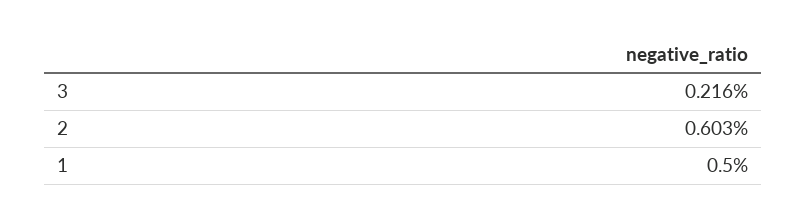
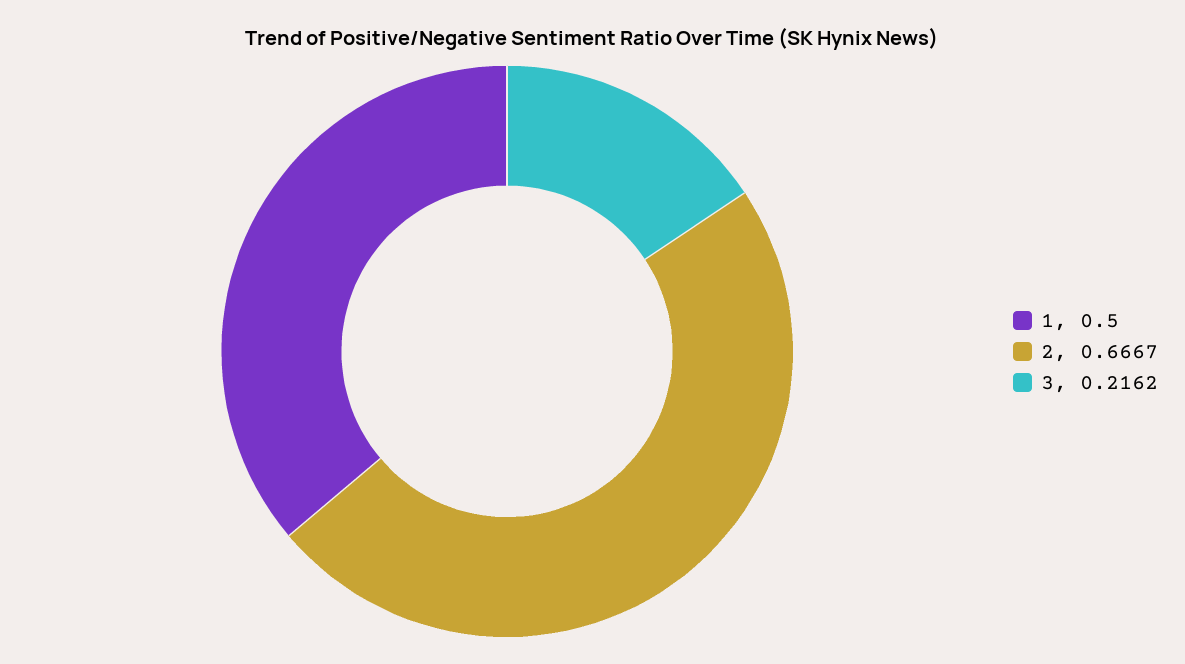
2: 0.603 -> 0.6667

